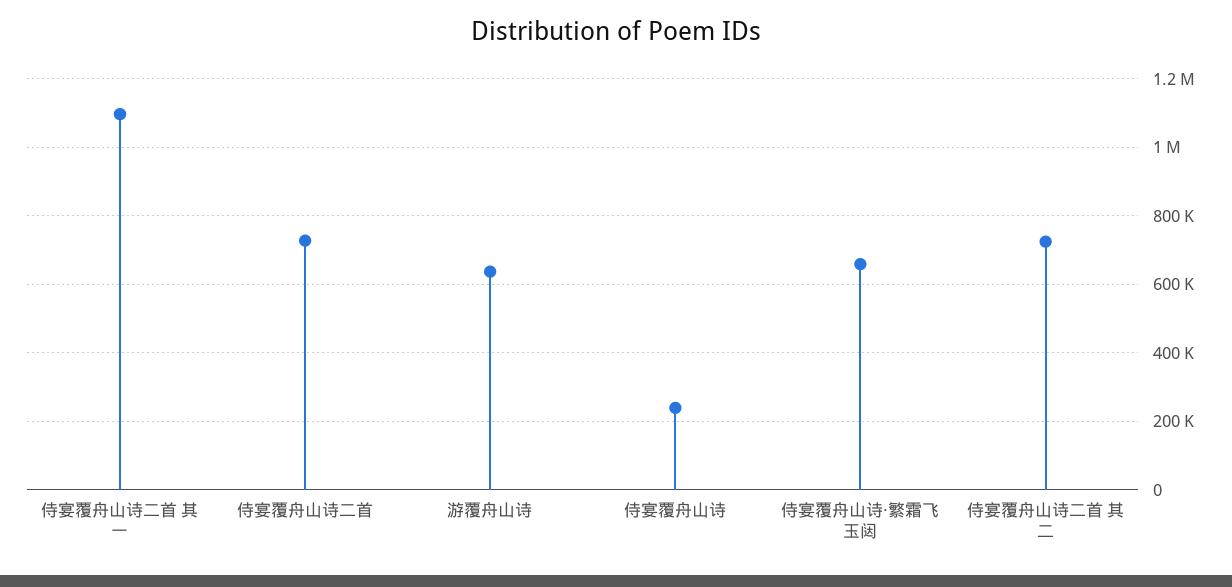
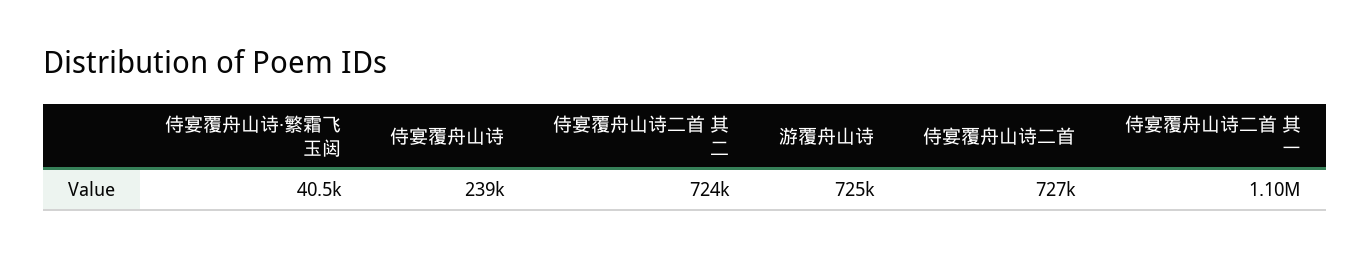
游覆舟山诗: 640000 -> 725000
侍宴覆舟山诗·繁霜飞玉闼: 660000 -> 40500

